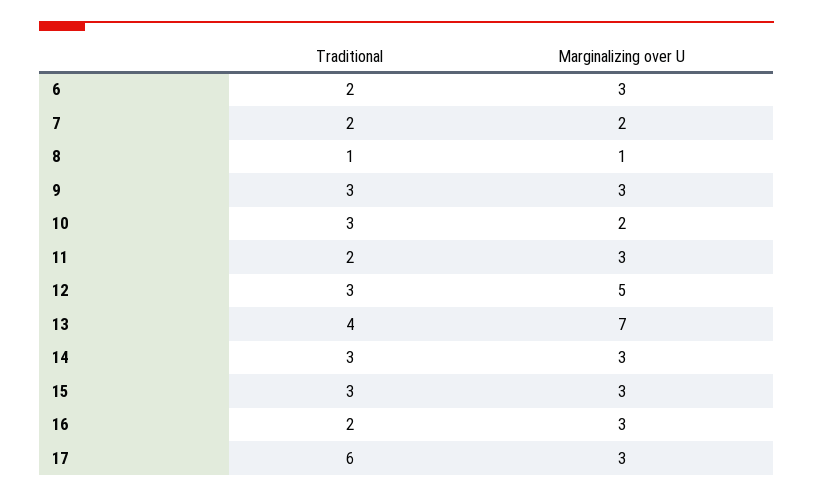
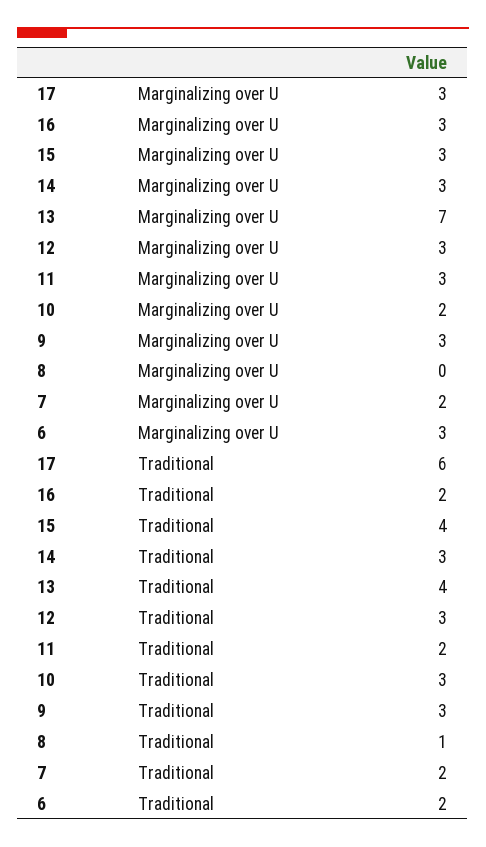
Marginalizing over U, 8: 1 -> 0
Marginalizing over U, 12: 5 -> 3
Traditional, 15: 3 -> 4

